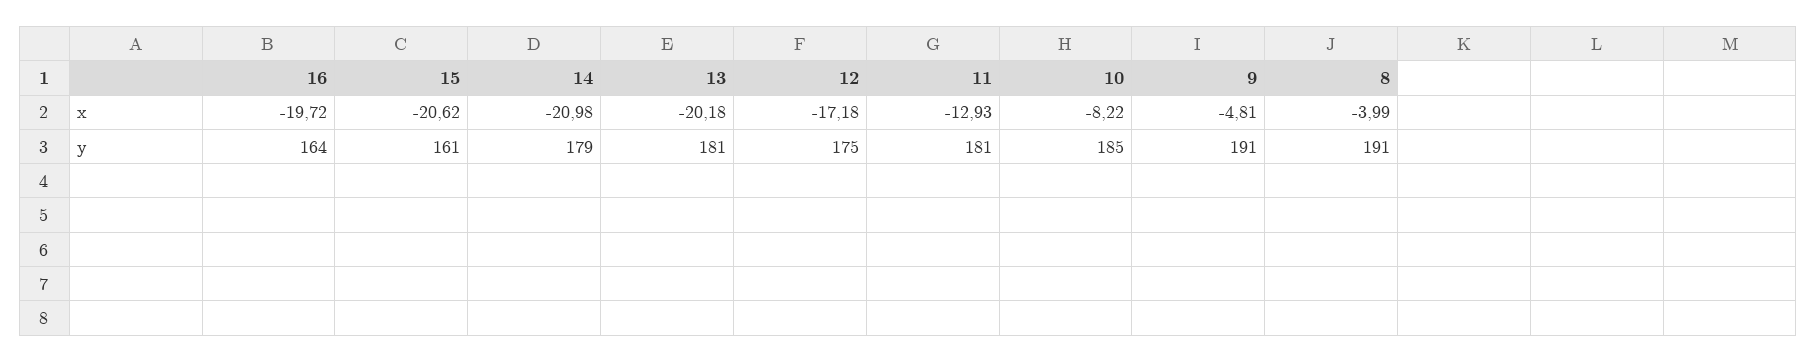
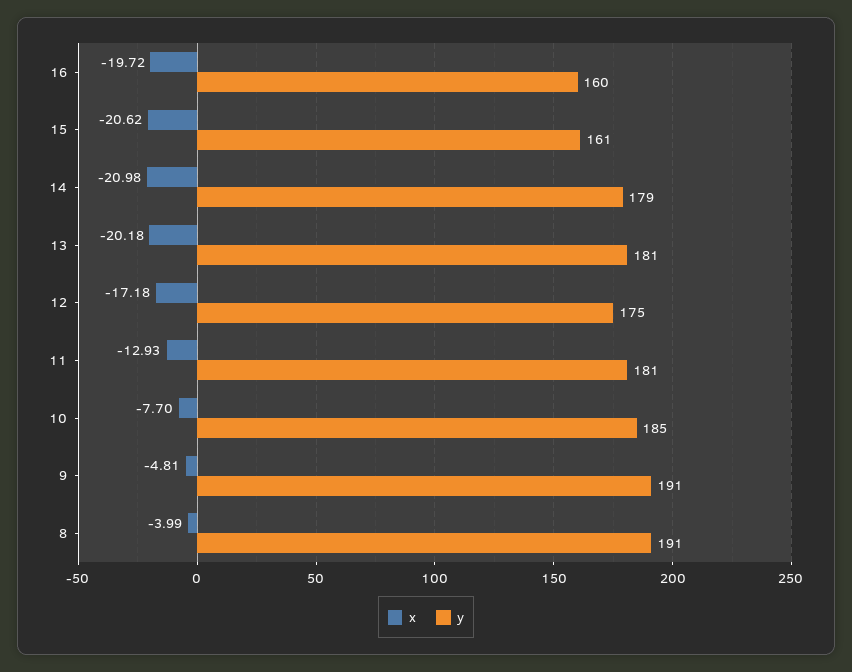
x, 10: -8.22 -> -7.7
y, 16: 164 -> 160

